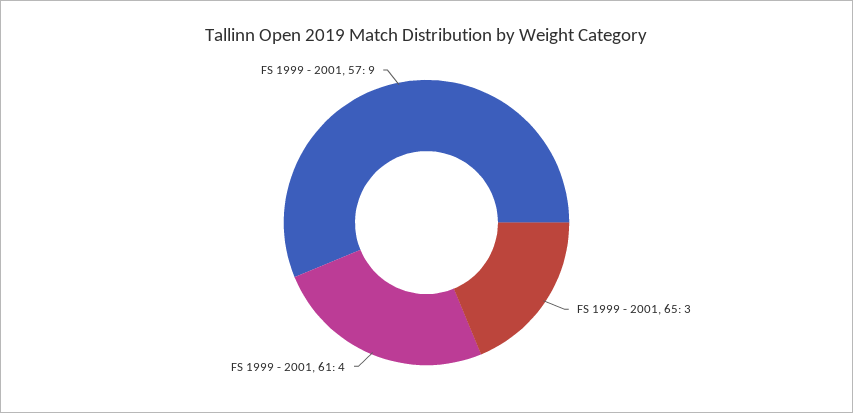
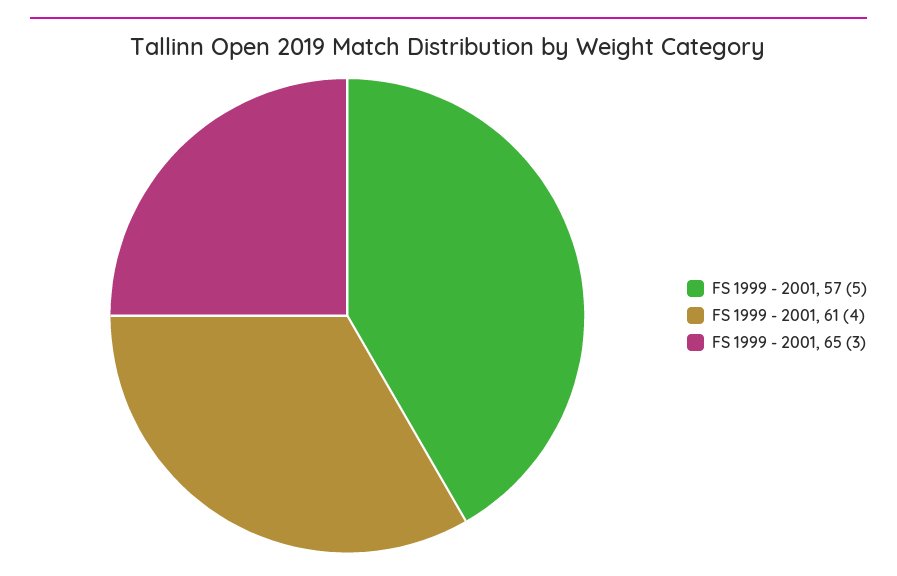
FS 1999 - 2001, 57: 9 -> 5

